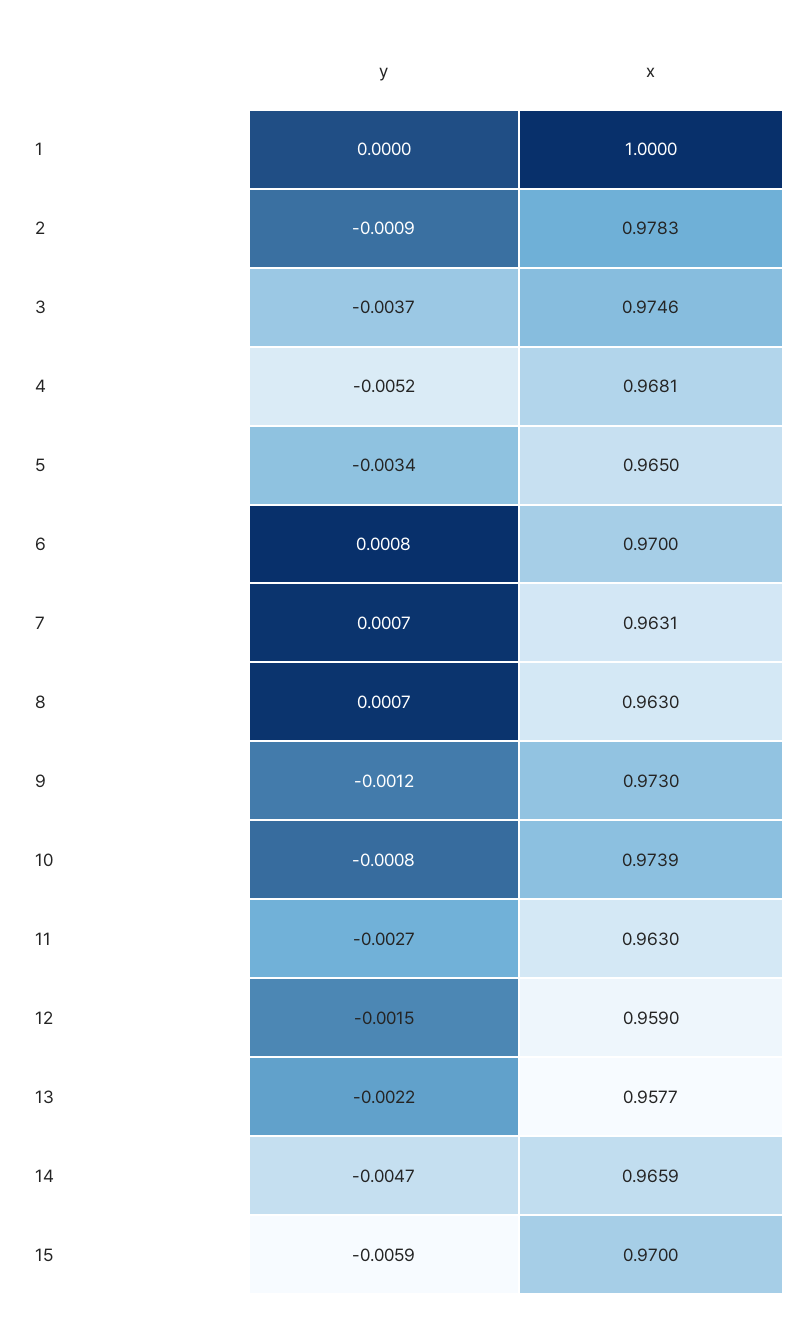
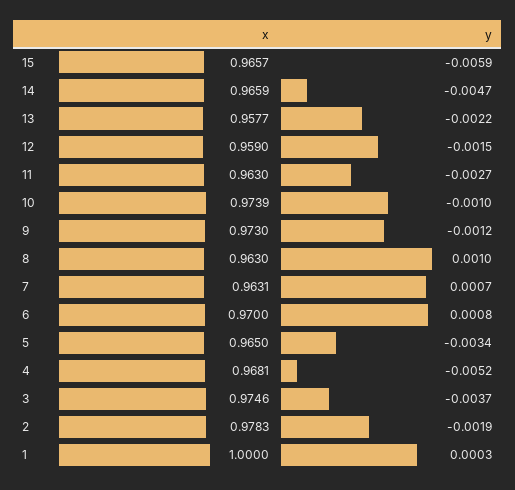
y, 1: 0 -> 0.0003
y, 2: -0.0009 -> -0.0019
y, 8: 0.0007 -> 0.001
y, 10: -0.0008 -> -0.001
x, 15: 0.97 -> 0.9657

